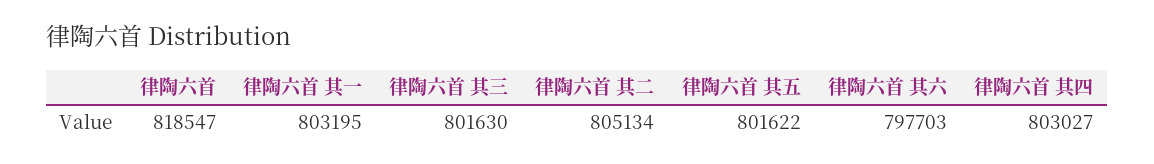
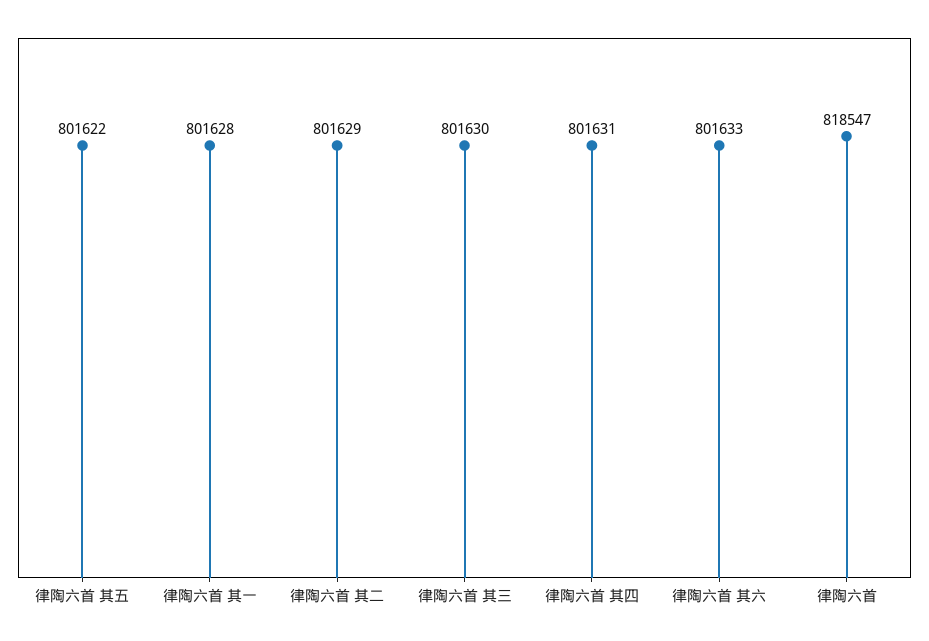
律陶六首 其一: 803195 -> 801628
律陶六首 其二: 805134 -> 801629
律陶六首 其六: 797703 -> 801633
律陶六首 其四: 803027 -> 801631

